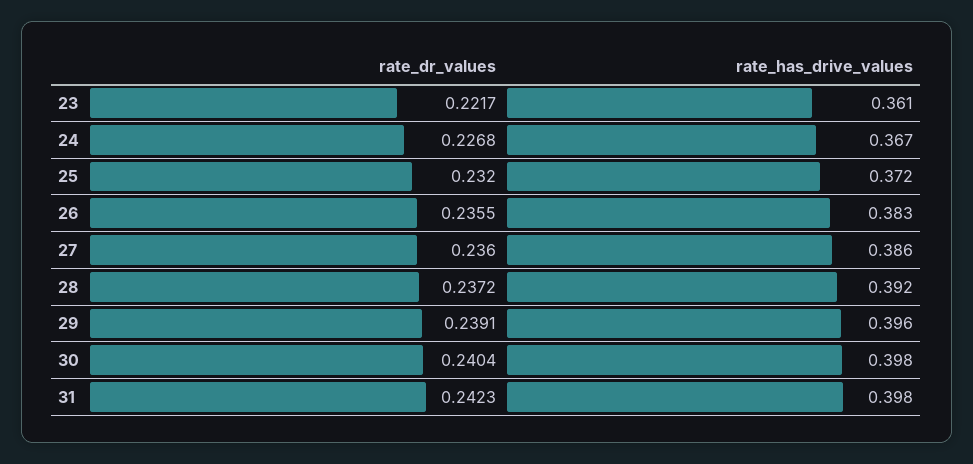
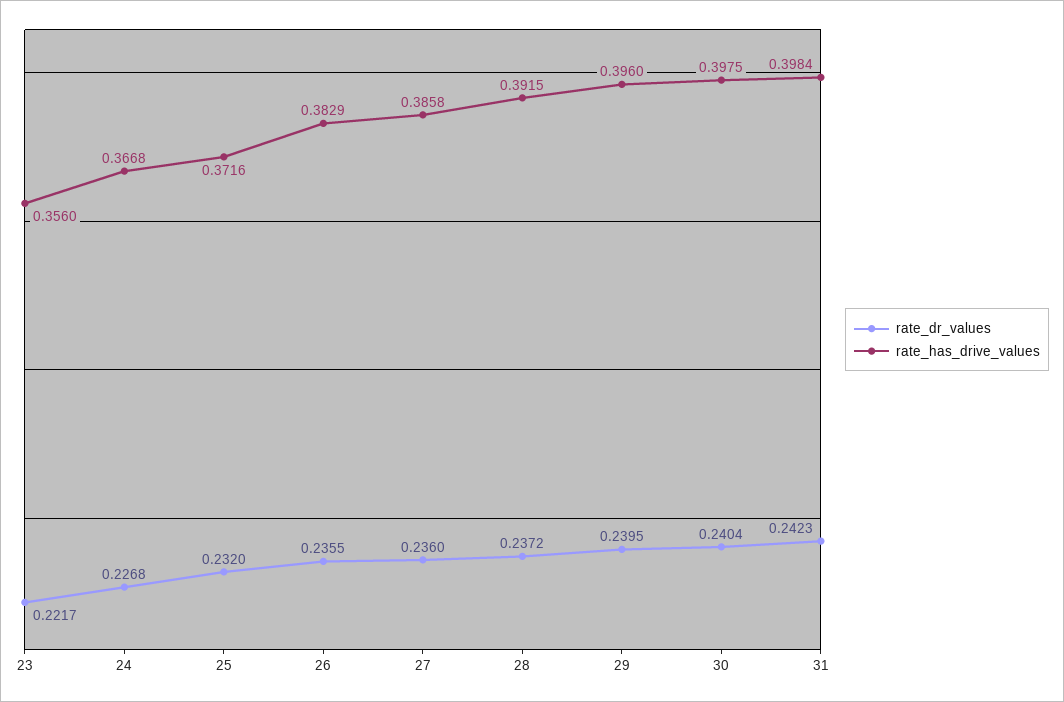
rate_has_drive_values, 23: 0.361 -> 0.356
rate_dr_values, 29: 0.2391 -> 0.2395

